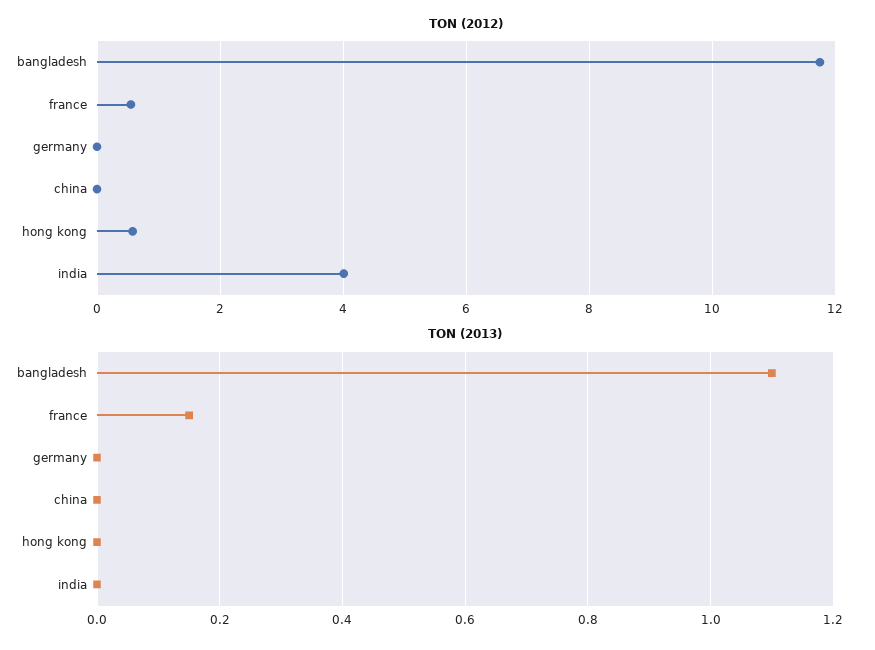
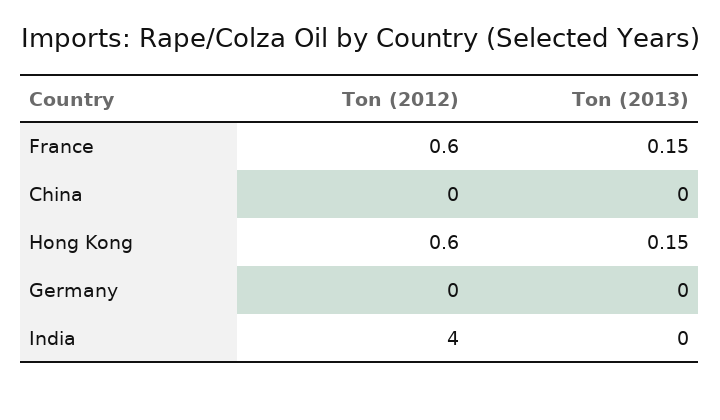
TON (2012), bangladesh: 11.8 -> none
TON (2013), bangladesh: 1.1 -> none
TON (2013), hong kong: 0 -> 0.15

